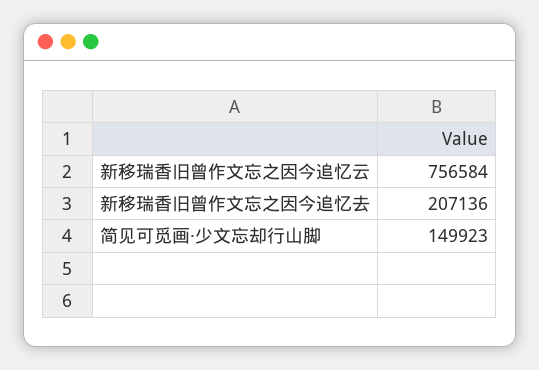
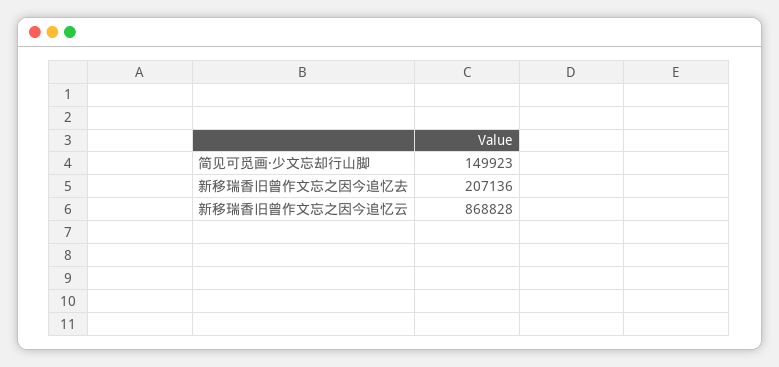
新移瑞香旧曾作文忘之因今追忆云: 756584 -> 868828

